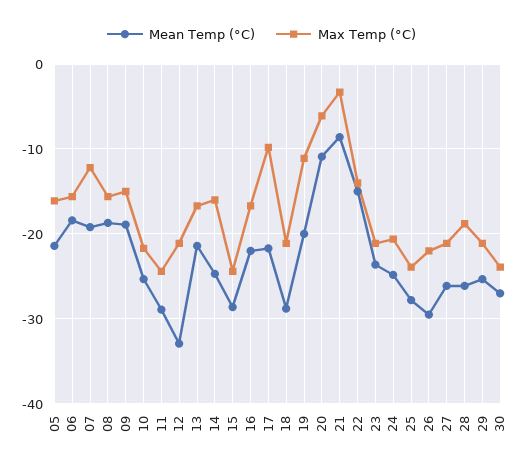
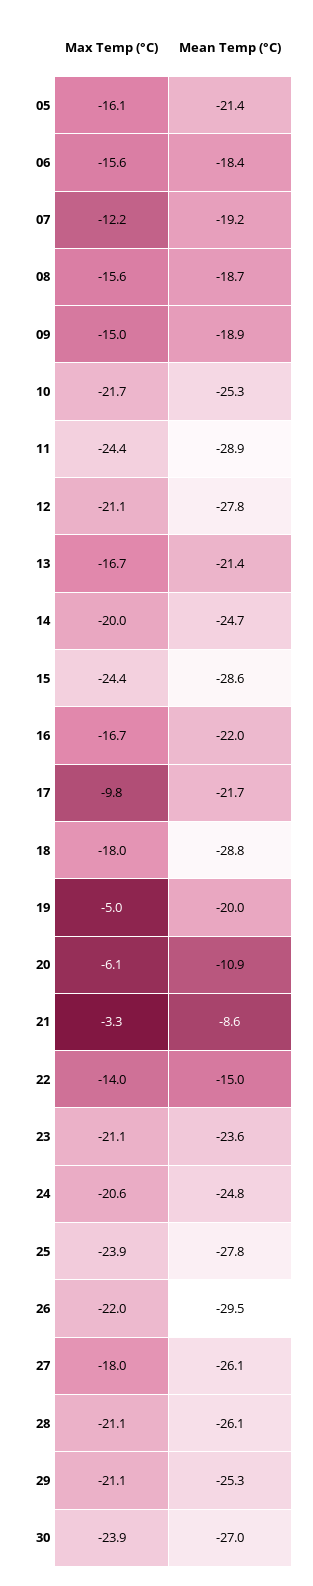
Mean Temp (°C), 12: -33 -> -27.8
Max Temp (°C), 14: -16 -> -20
Max Temp (°C), 18: -21 -> -18
Max Temp (°C), 19: -11 -> -5
Max Temp (°C), 27: -21 -> -18
Max Temp (°C), 28: -19 -> -21.1

